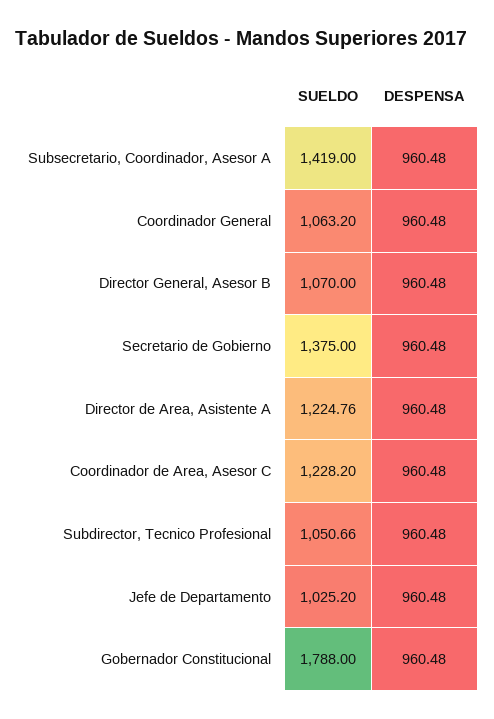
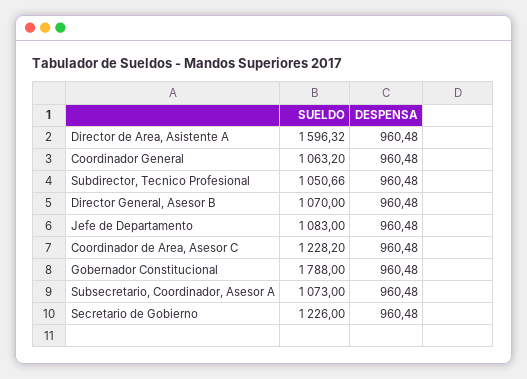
SUELDO, Subsecretario, Coordinador, Asesor A: 1419 -> 1073
SUELDO, Secretario de Gobierno: 1375 -> 1226
SUELDO, Director de Area, Asistente A: 1224.76 -> 1596.32
SUELDO, Jefe de Departamento: 1025.2 -> 1083

